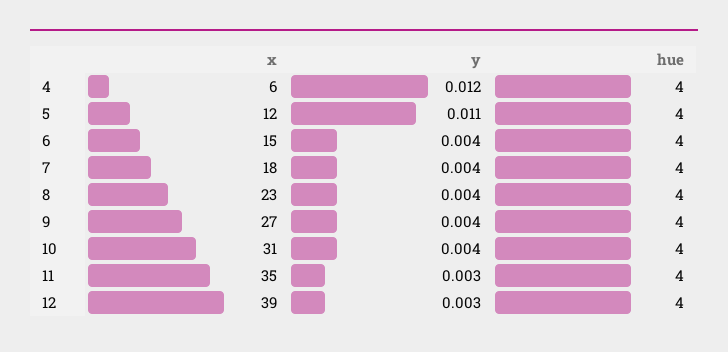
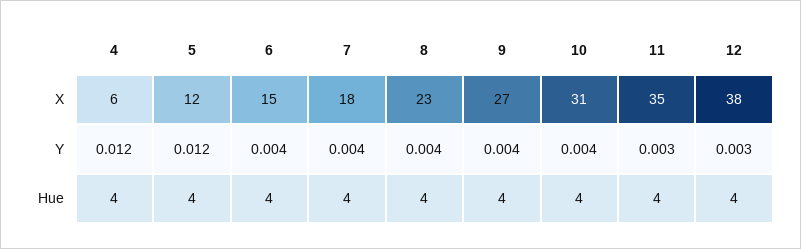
y, 5: 0.011 -> 0.012
x, 12: 39 -> 38

